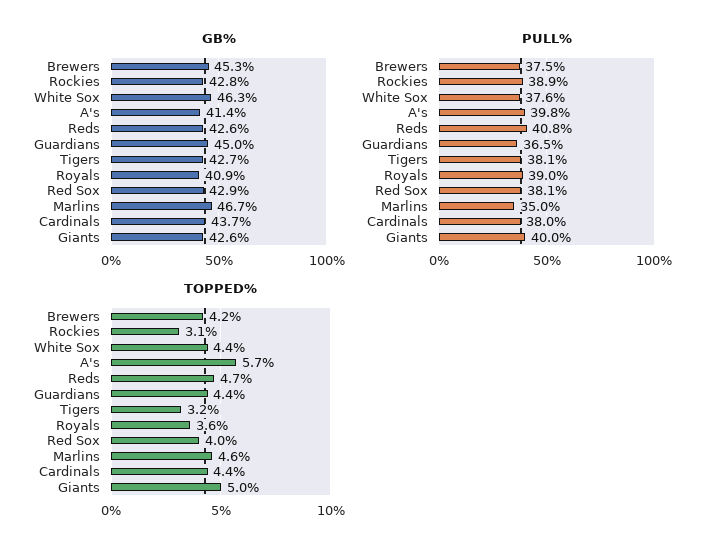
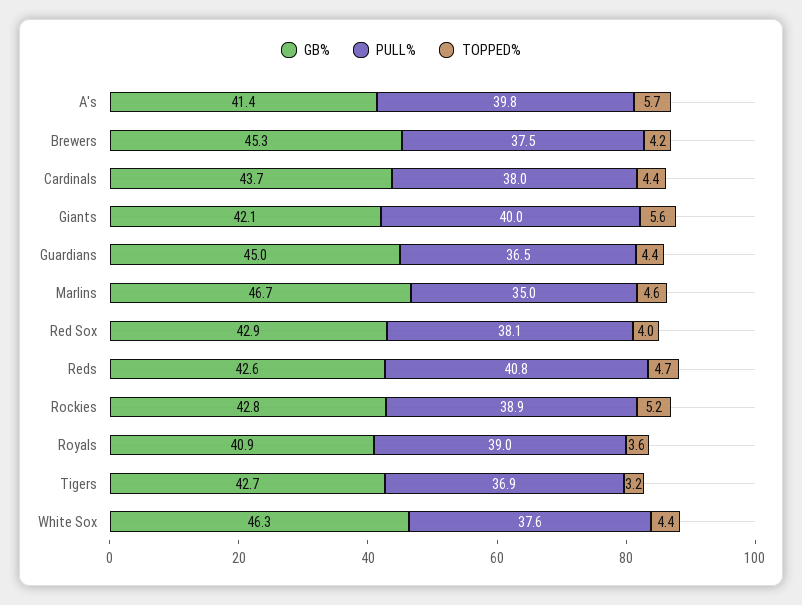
GB%, Giants: 42.6 -> 42.1
PULL%, Tigers: 38.1 -> 36.9
TOPPED%, Rockies: 3.1 -> 5.2
TOPPED%, Giants: 5 -> 5.6

